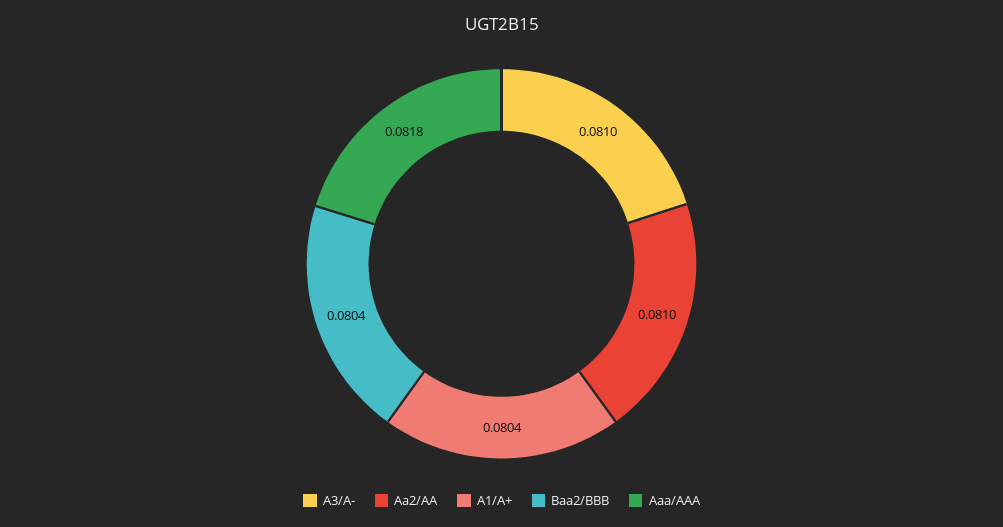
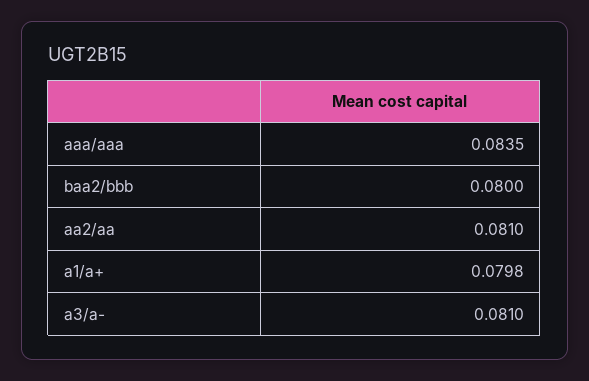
A1/A+: 0.0804 -> 0.0798
Baa2/BBB: 0.0804 -> 0.08
Aaa/AAA: 0.0818 -> 0.0835

